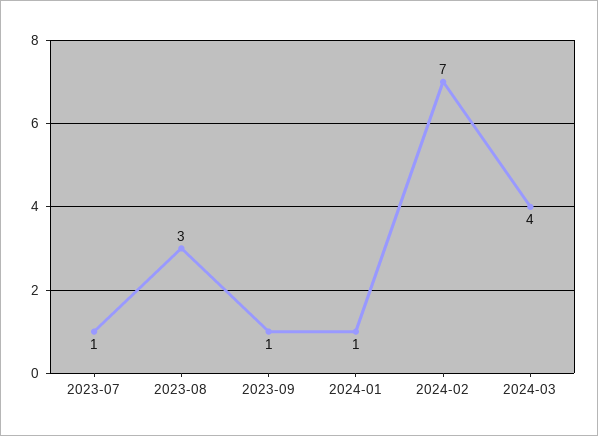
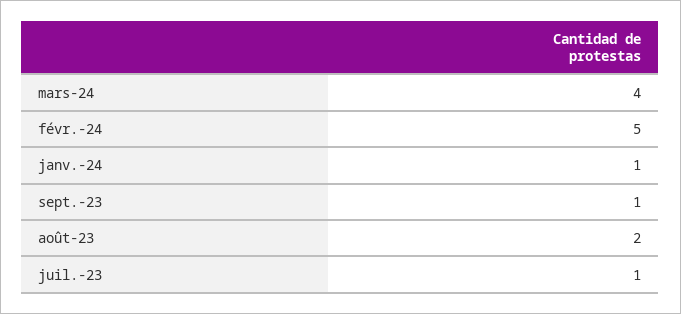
2023-08: 3 -> 2
2024-02: 7 -> 5

